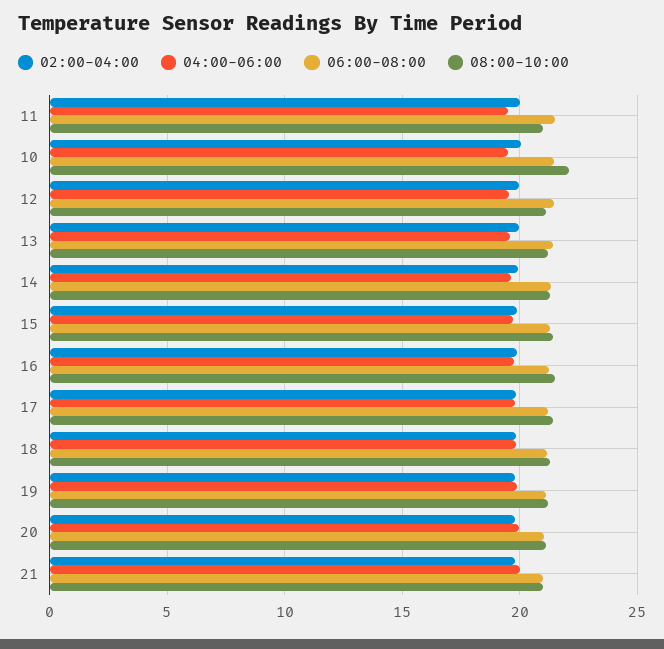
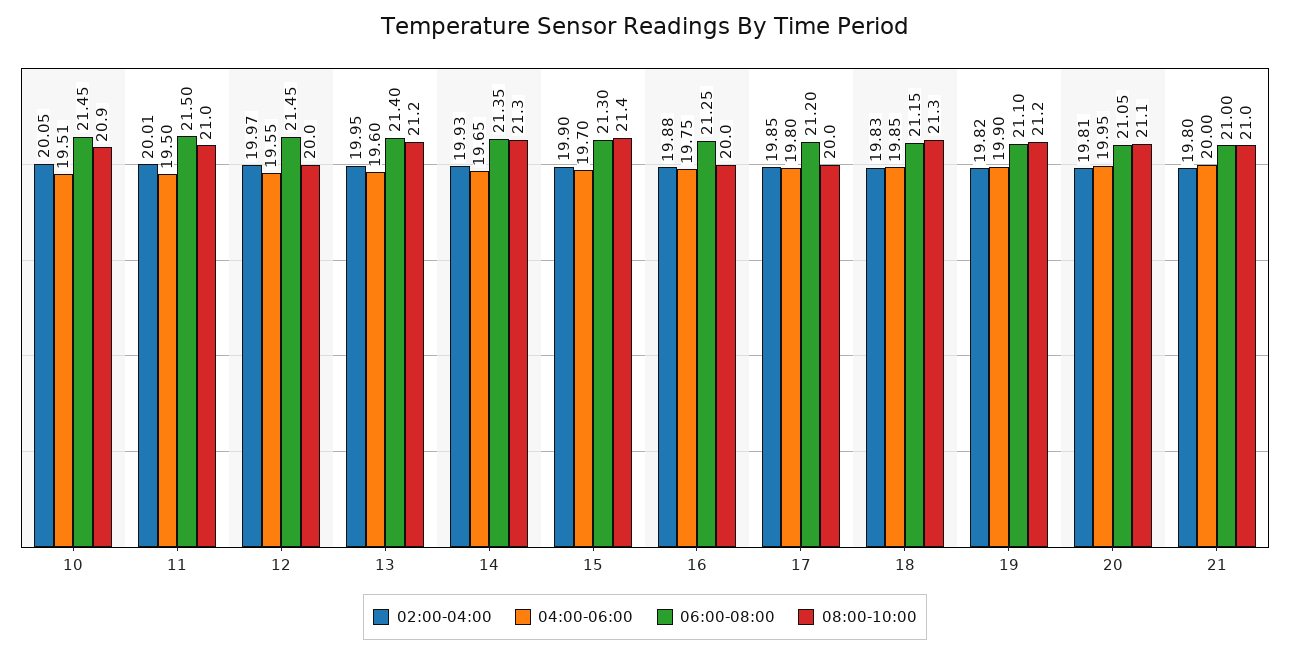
08:00-10:00, 10: 22 -> 20.9
08:00-10:00, 12: 21 -> 20
08:00-10:00, 16: 21.5 -> 20
08:00-10:00, 17: 21.5 -> 20

